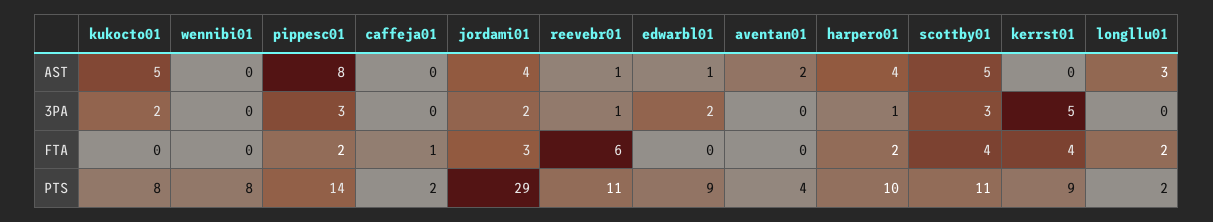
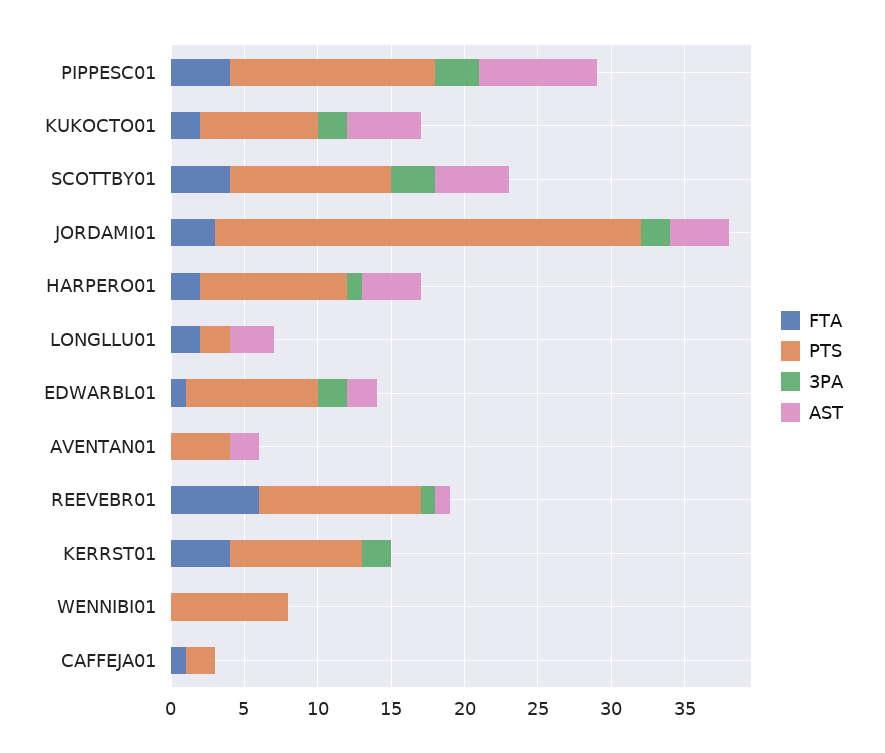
AST, edwarbl01: 1 -> 2
3PA, kerrst01: 5 -> 2
FTA, kukocto01: 0 -> 2
FTA, pippesc01: 2 -> 4
FTA, edwarbl01: 0 -> 1

